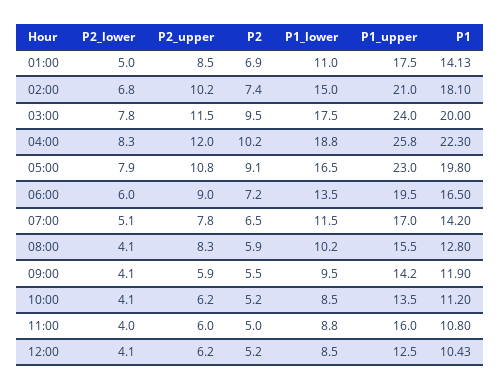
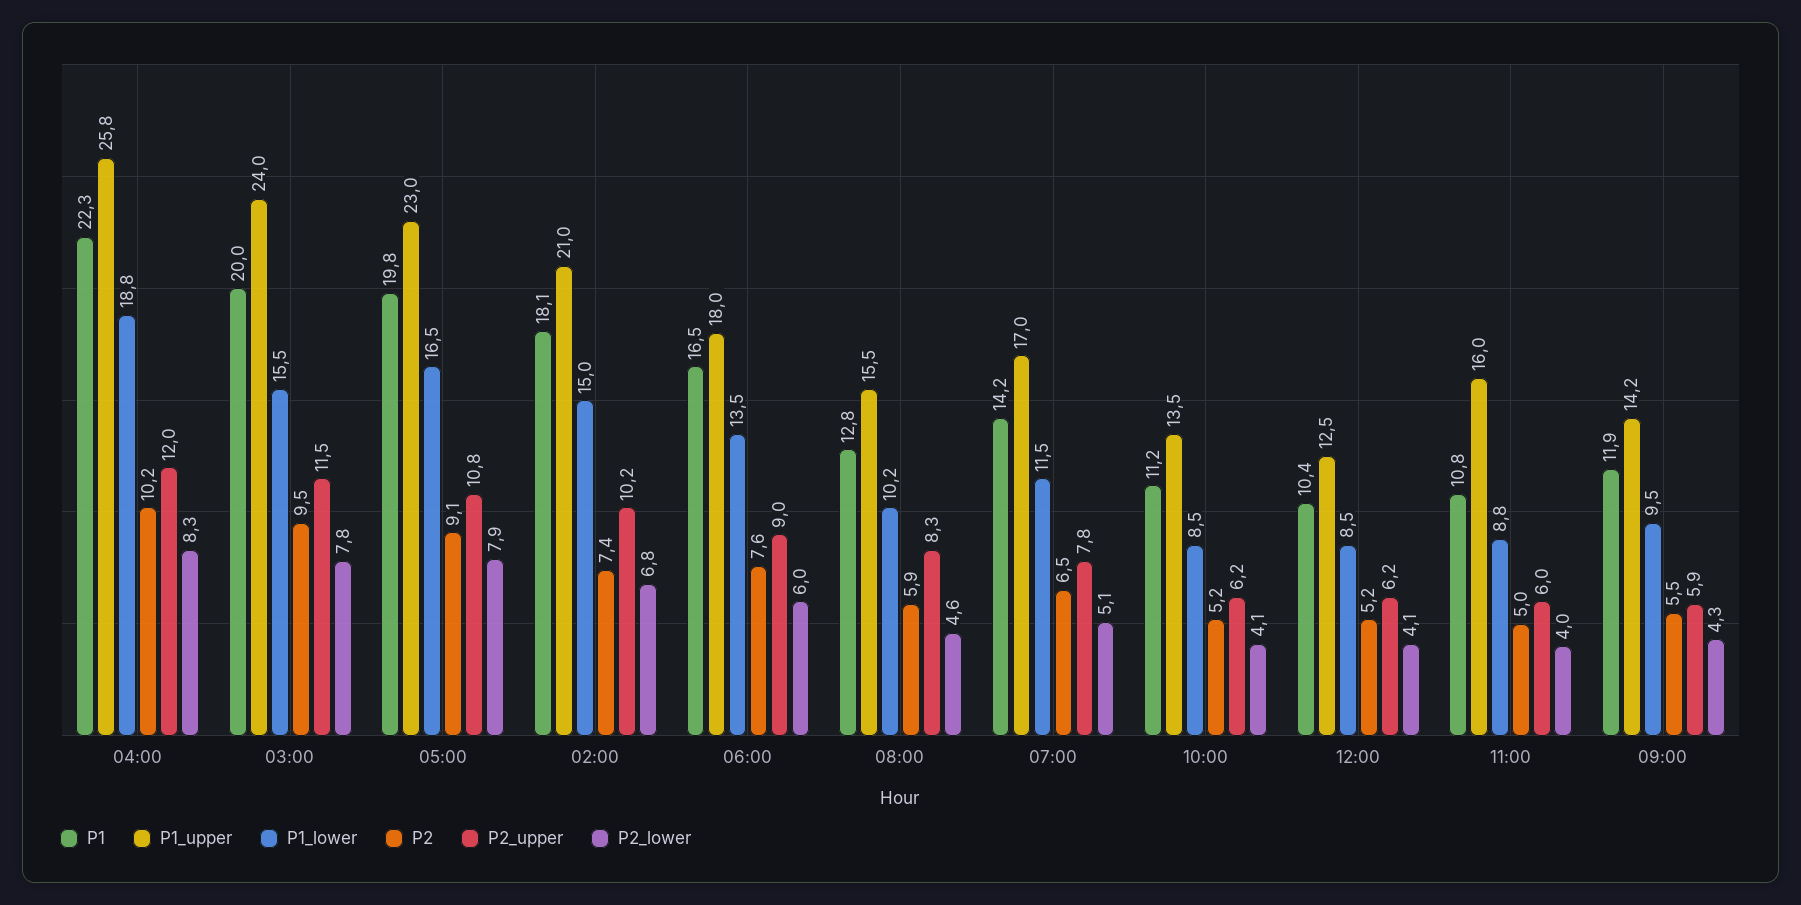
P2_lower, 01:00: 5 -> none
P2_upper, 01:00: 8.5 -> none
P2, 01:00: 6.9 -> none
P1_lower, 01:00: 11 -> none
P1_upper, 01:00: 17.5 -> none
P1, 01:00: 14.13 -> none
P1_lower, 03:00: 17.5 -> 15.5
P2, 06:00: 7.2 -> 7.6
P1_upper, 06:00: 19.5 -> 18
P2_lower, 08:00: 4.1 -> 4.6
P2_lower, 09:00: 4.1 -> 4.3

